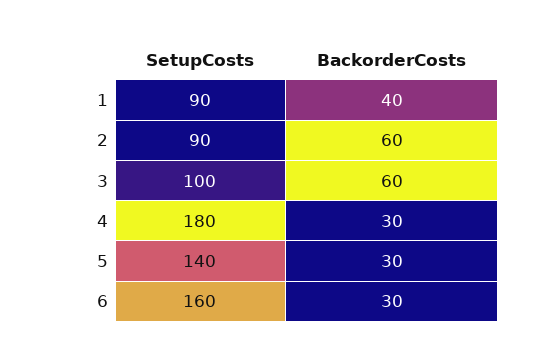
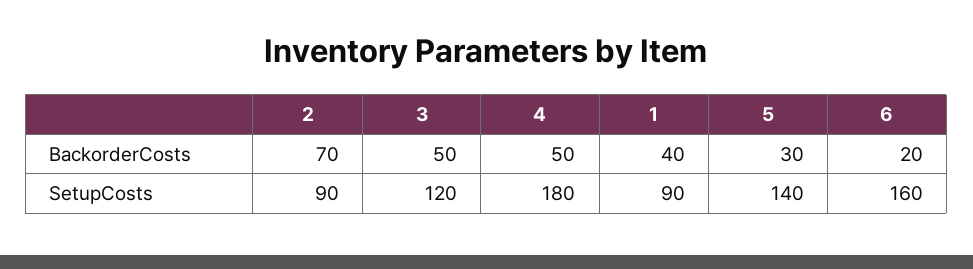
BackorderCosts, 2: 60 -> 70
SetupCosts, 3: 100 -> 120
BackorderCosts, 3: 60 -> 50
BackorderCosts, 4: 30 -> 50
BackorderCosts, 6: 30 -> 20

